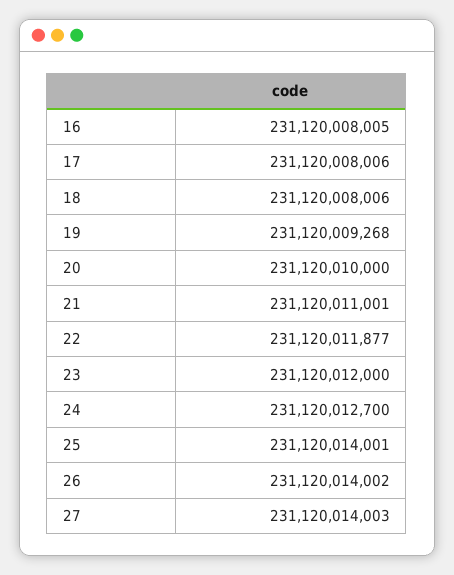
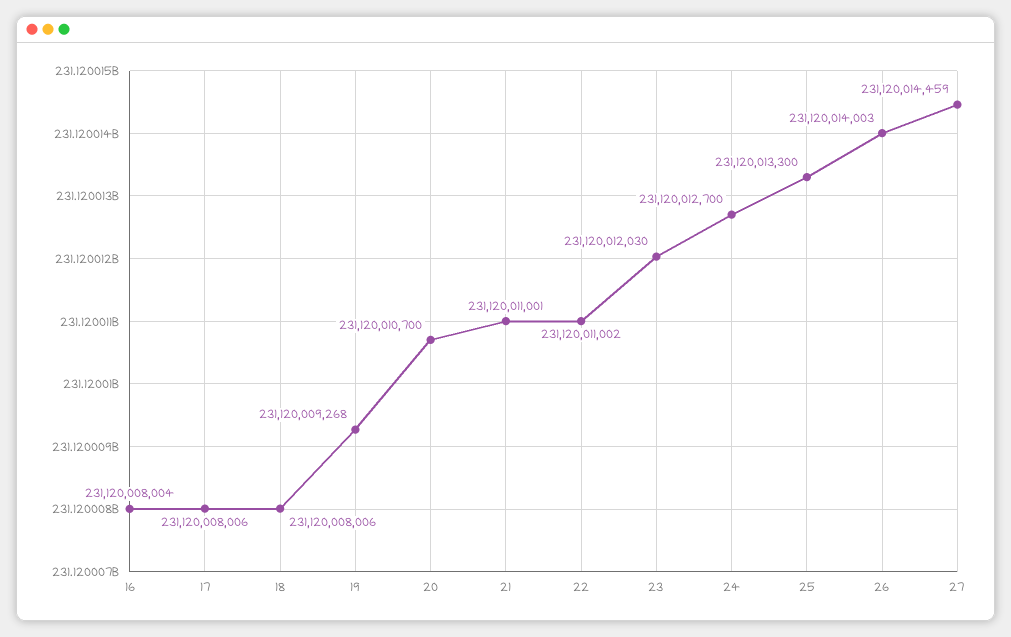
16: 231120008005 -> 231120008004
20: 231120010000 -> 231120010700
22: 231120011877 -> 231120011002
23: 231120012000 -> 231120012030
25: 231120014001 -> 231120013300
26: 231120014002 -> 231120014003
27: 231120014003 -> 231120014459

